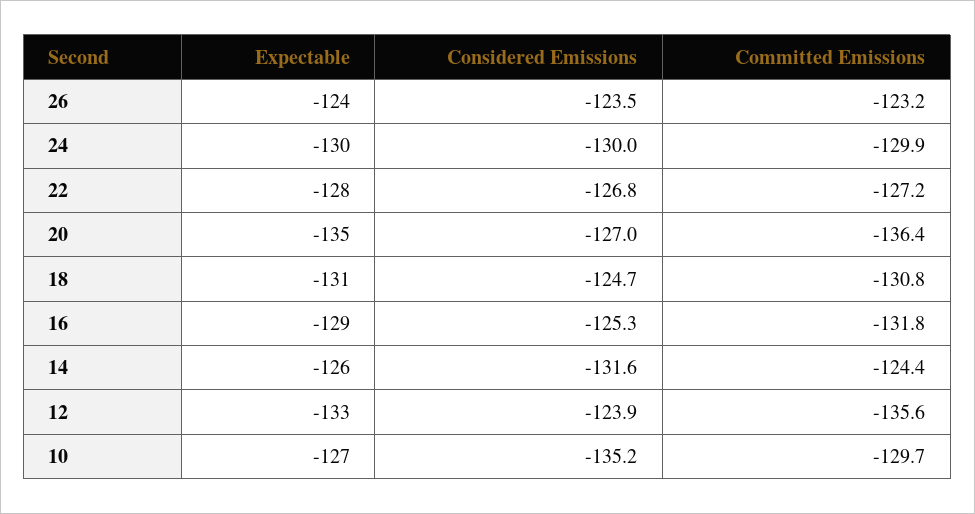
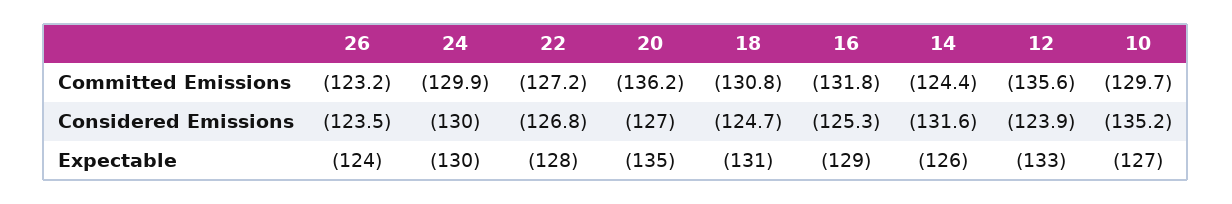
Committed Emissions, 20: -136.4 -> -136.2

